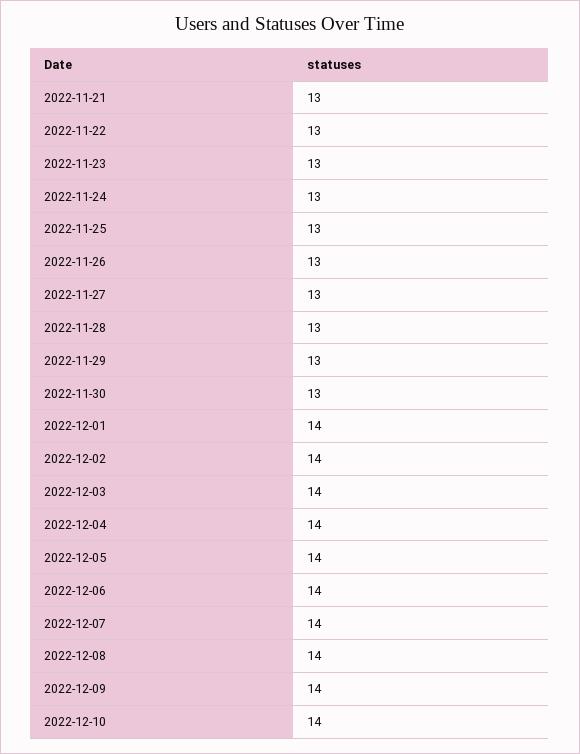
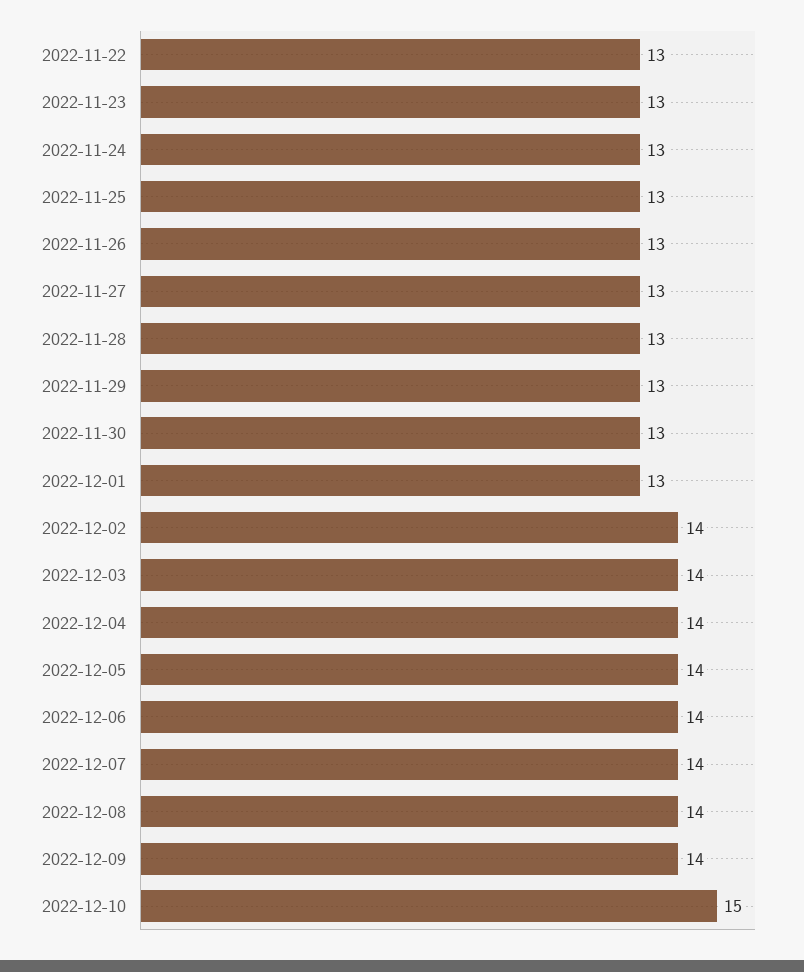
2022-11-21: 13 -> none
2022-12-01: 14 -> 13
2022-12-10: 14 -> 15

